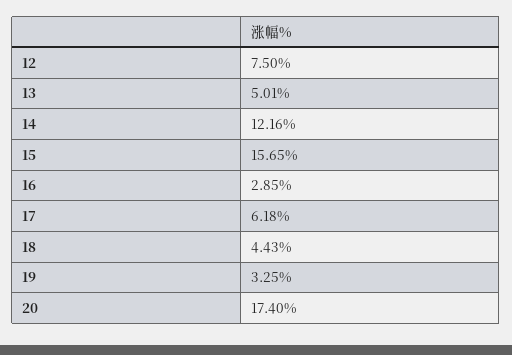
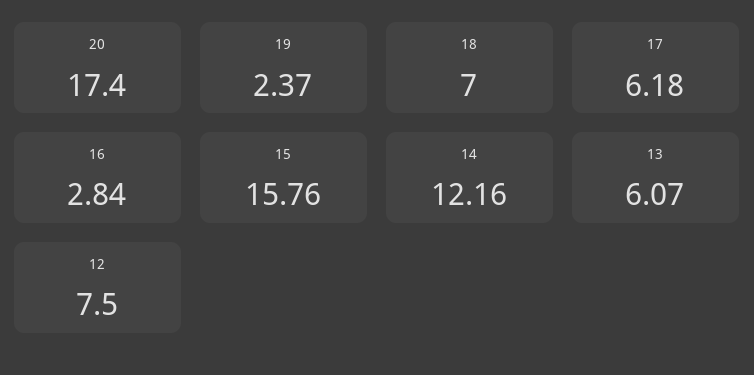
13: 5.01 -> 6.07
15: 15.65 -> 15.76
16: 2.85 -> 2.84
18: 4.43 -> 7
19: 3.25 -> 2.37

